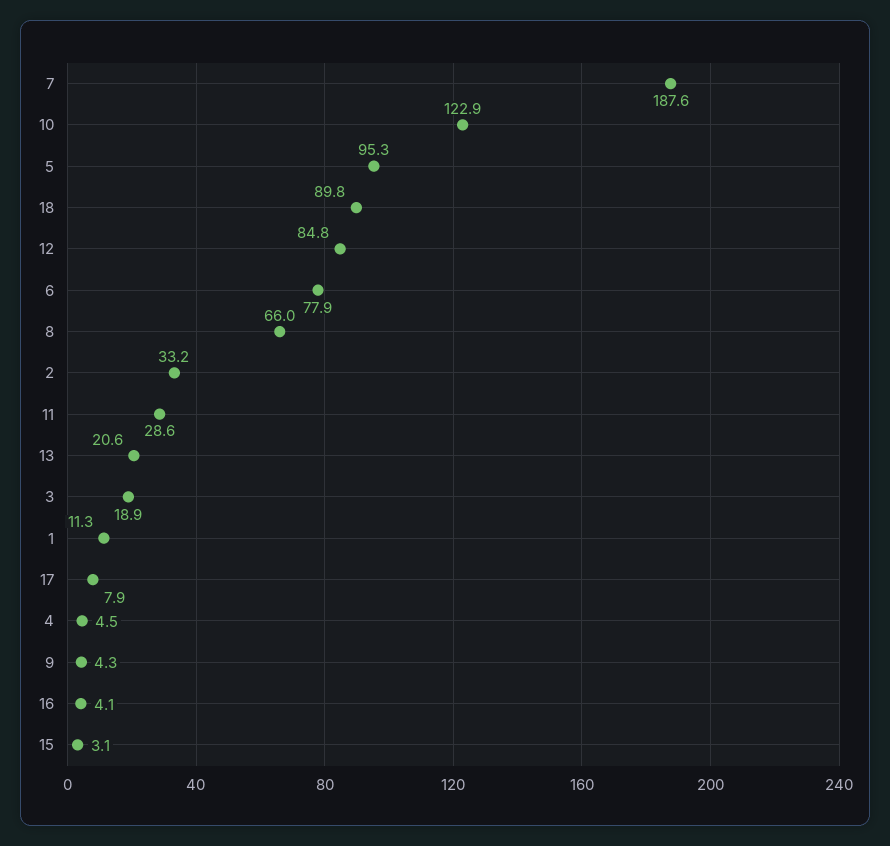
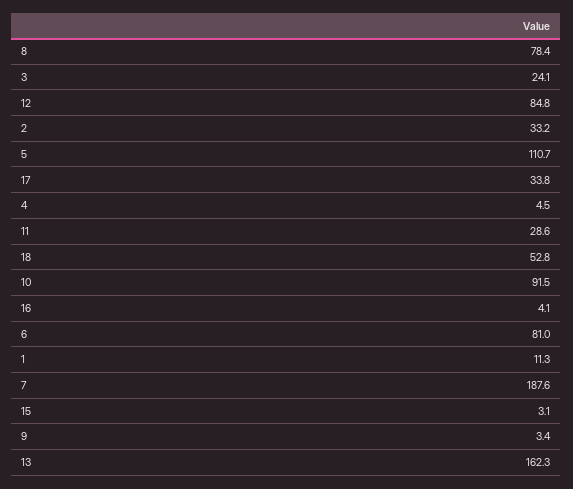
10: 122.9 -> 91.5
5: 95.3 -> 110.7
18: 89.8 -> 52.8
6: 77.9 -> 81
8: 66 -> 78.4
13: 20.6 -> 162.3
3: 18.9 -> 24.1
17: 7.9 -> 33.8
9: 4.3 -> 3.4

